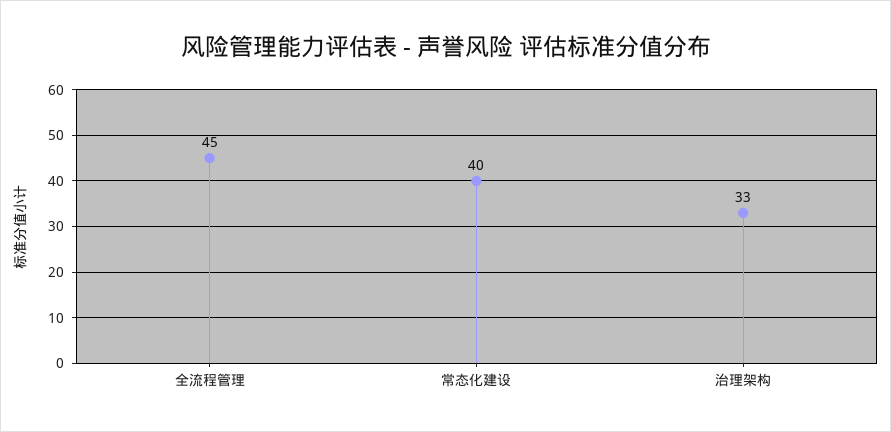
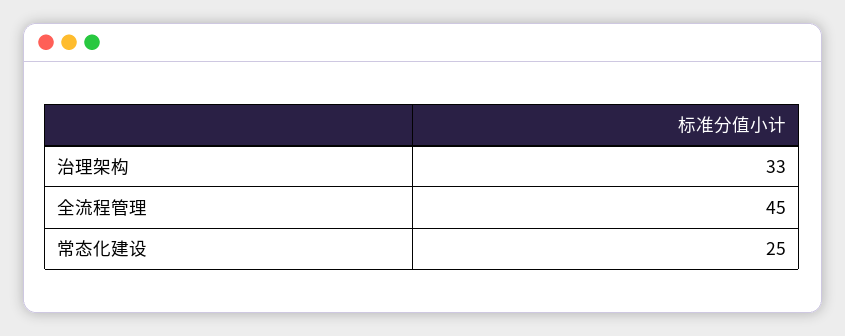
常态化建设: 40 -> 25

